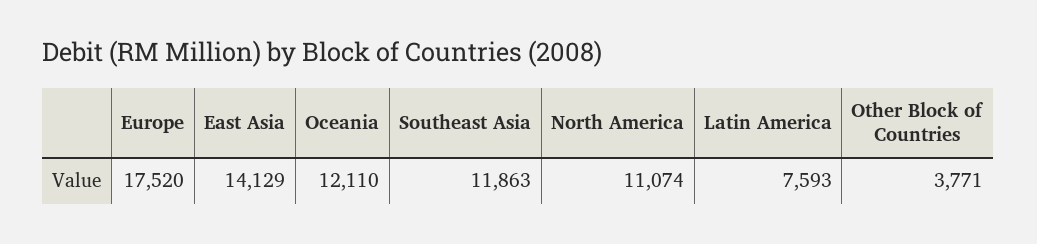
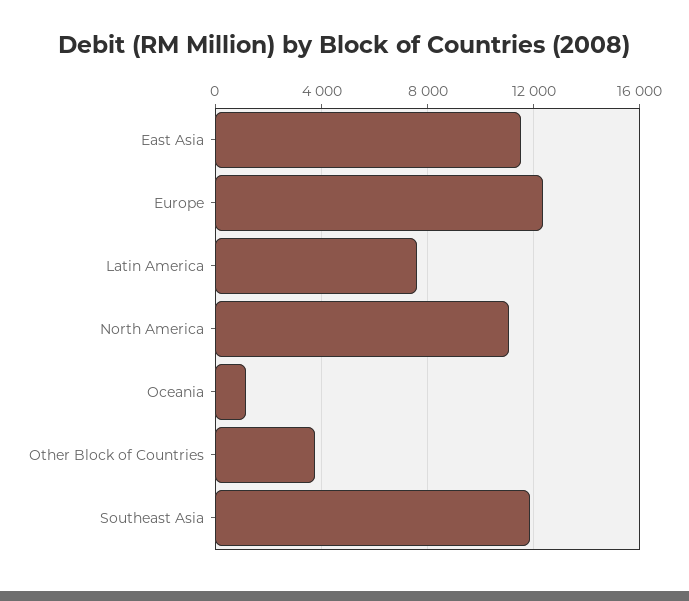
Europe: 17520 -> 12500
East Asia: 14129 -> 11500
Oceania: 12110 -> 1000

